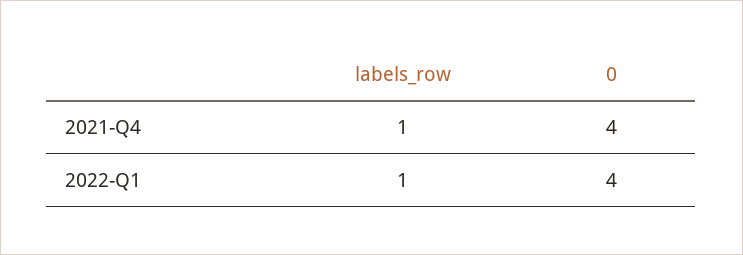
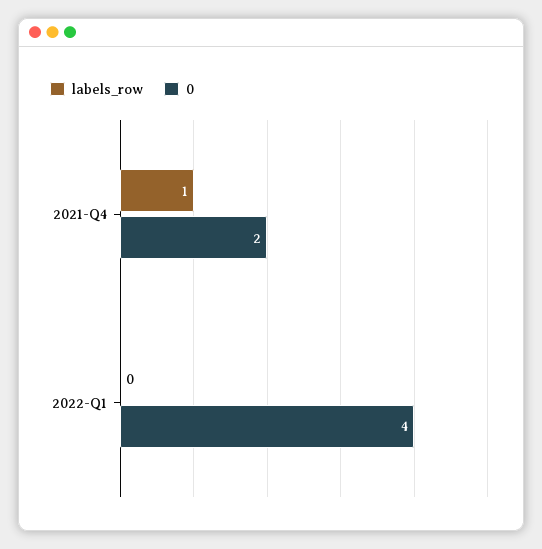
0, 2021-Q4: 4 -> 2
labels_row, 2022-Q1: 1 -> 0

